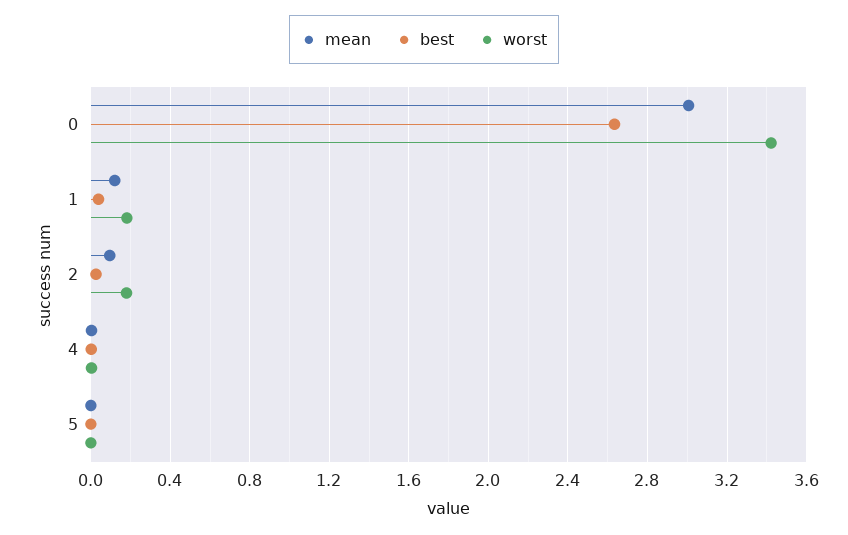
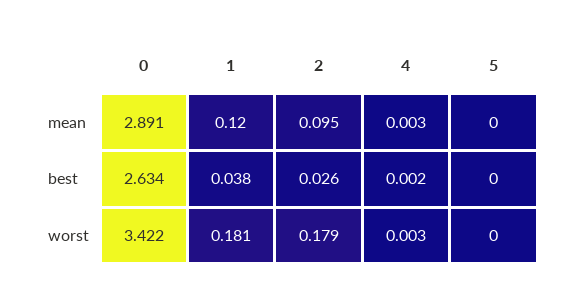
mean, 0: 3 -> 2.891

